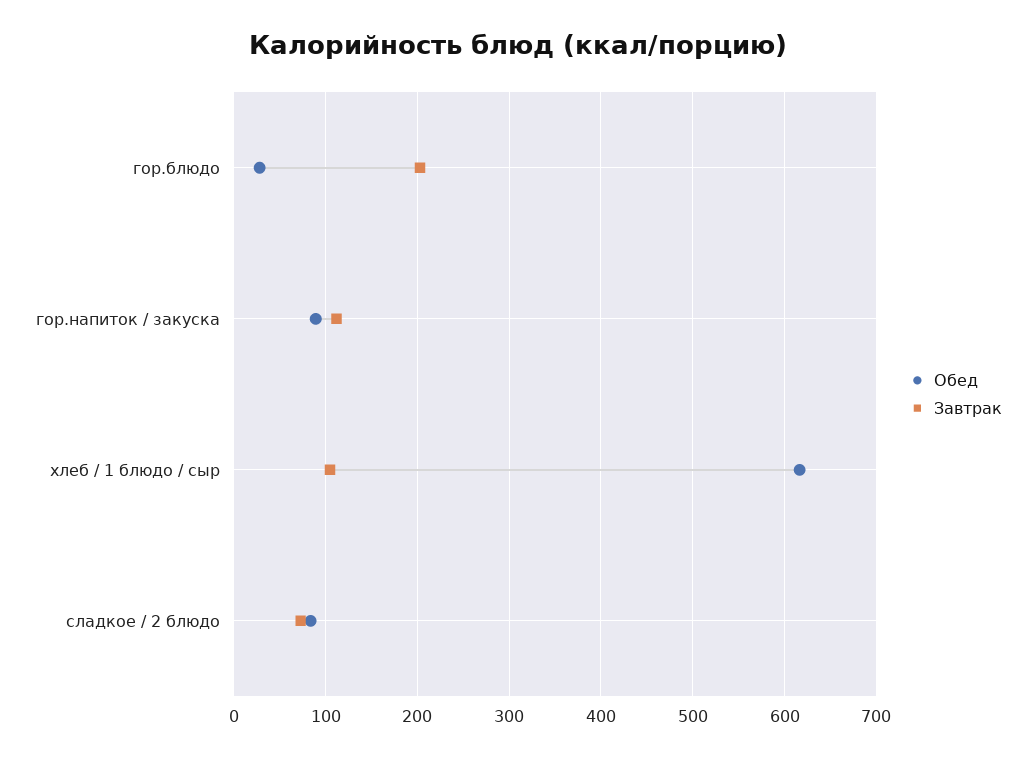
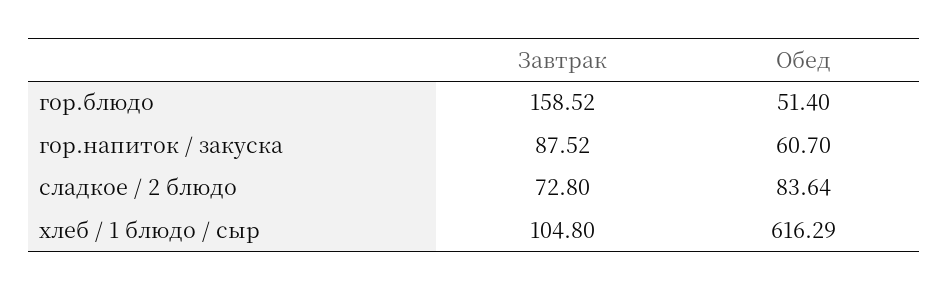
Обед, гор.блюдо: 30 -> 51.4
Завтрак, гор.блюдо: 200 -> 158.52
Обед, гор.напиток / закуска: 90 -> 60.7
Завтрак, гор.напиток / закуска: 110 -> 87.52

